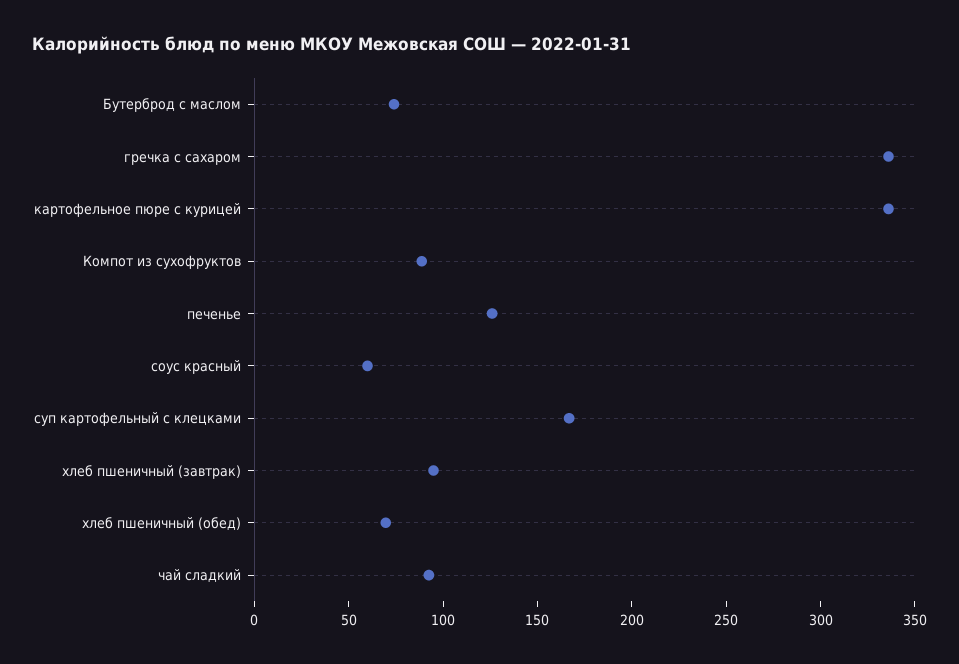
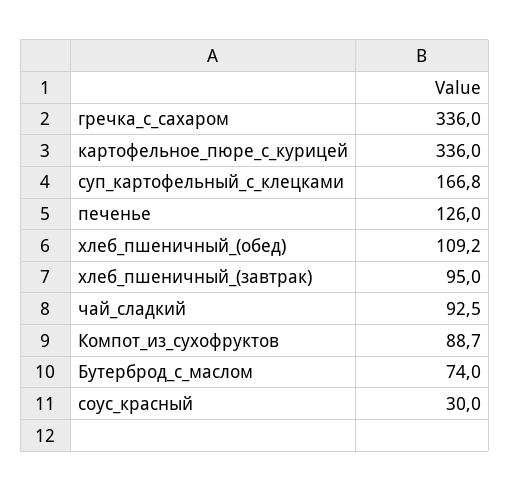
соус красный: 60 -> 30
хлеб пшеничный (обед): 70 -> 109.2

